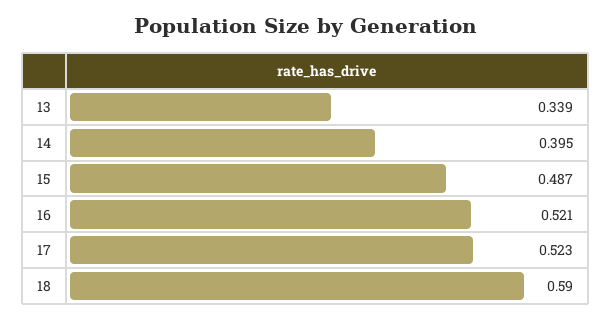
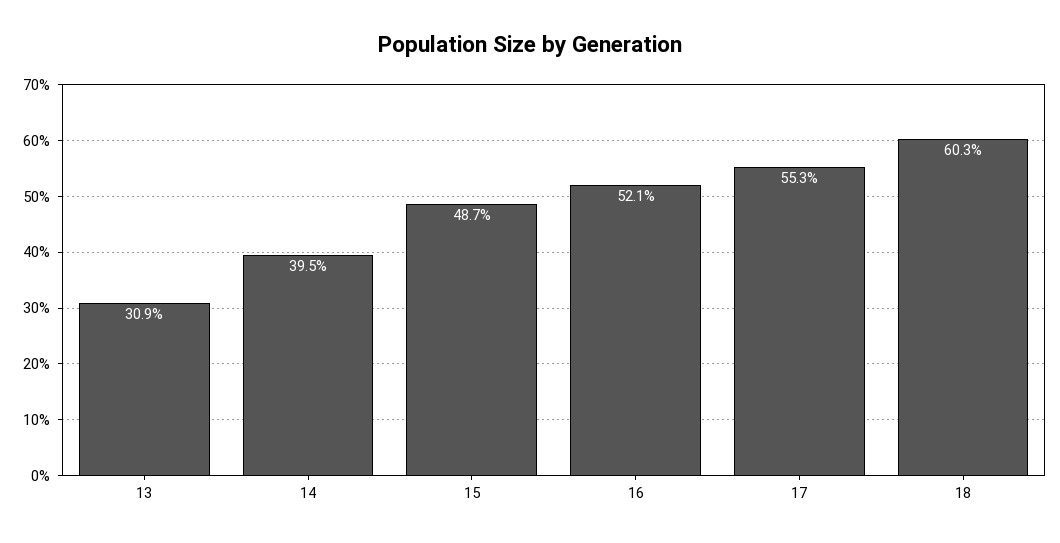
13: 0.339 -> 0.309
17: 0.523 -> 0.553
18: 0.59 -> 0.603

